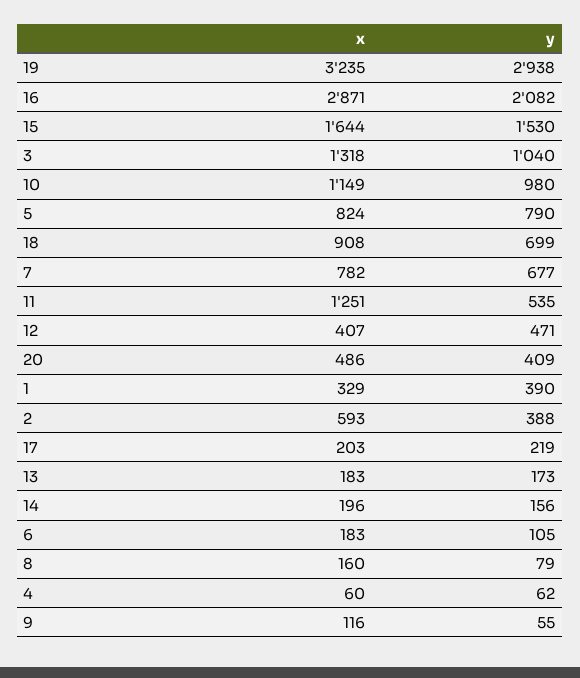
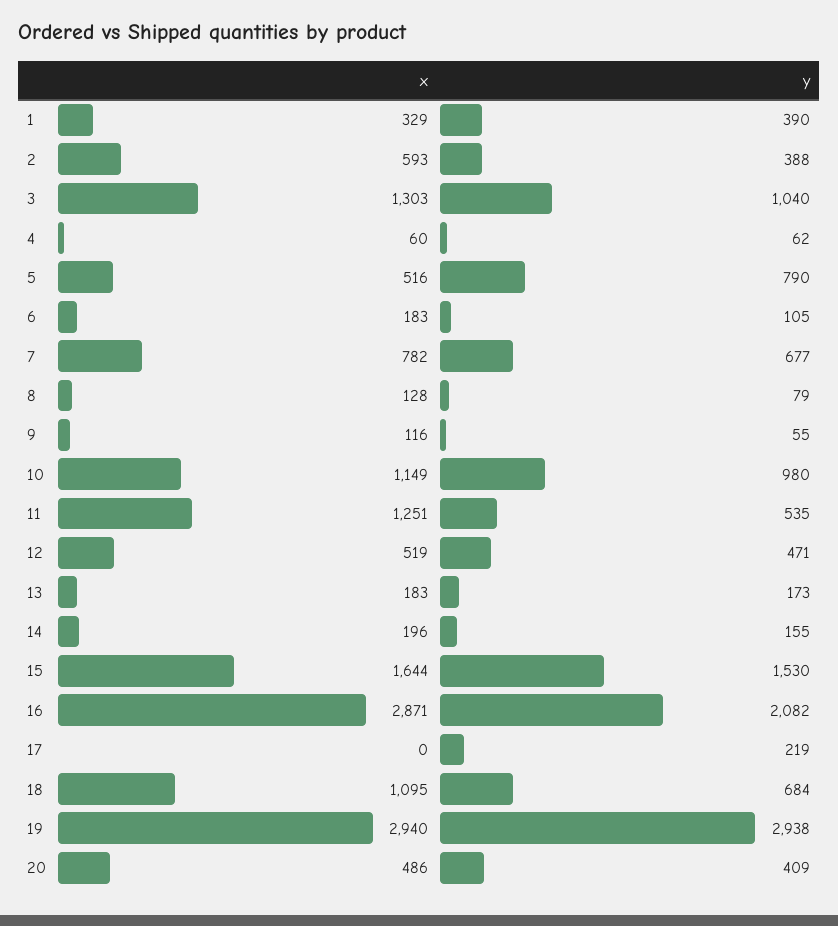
x, 19: 3235 -> 2940
x, 3: 1318 -> 1303
x, 5: 824 -> 516
x, 18: 908 -> 1095
y, 18: 699 -> 684
x, 12: 407 -> 519
x, 17: 203 -> 0
y, 14: 156 -> 155
x, 8: 160 -> 128

